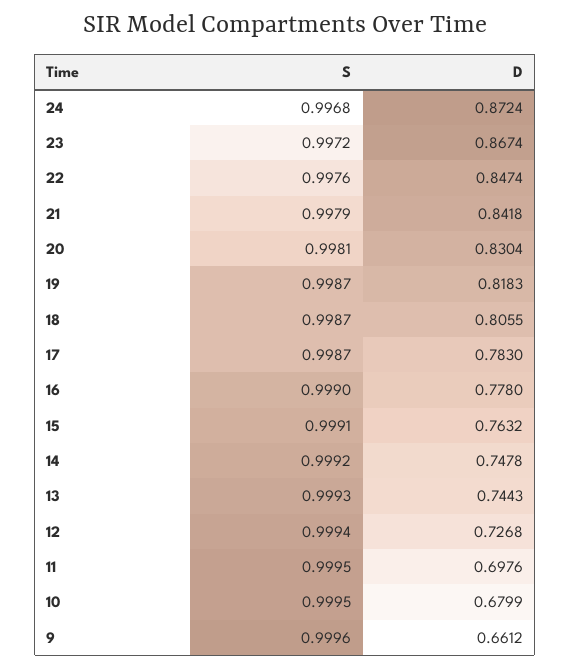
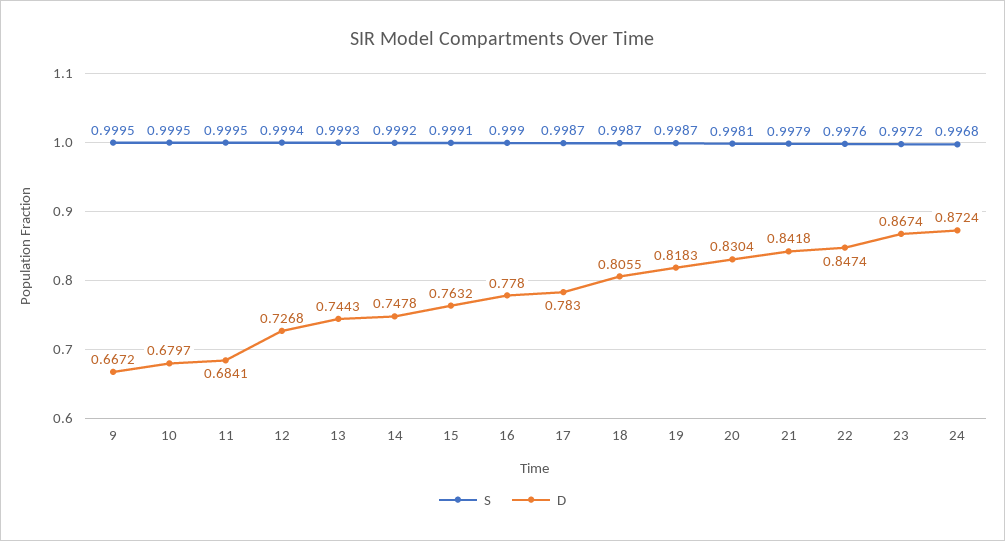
D, 11: 0.6976 -> 0.6841
D, 10: 0.6799 -> 0.6797
S, 9: 0.9996 -> 0.9995
D, 9: 0.6612 -> 0.6672

